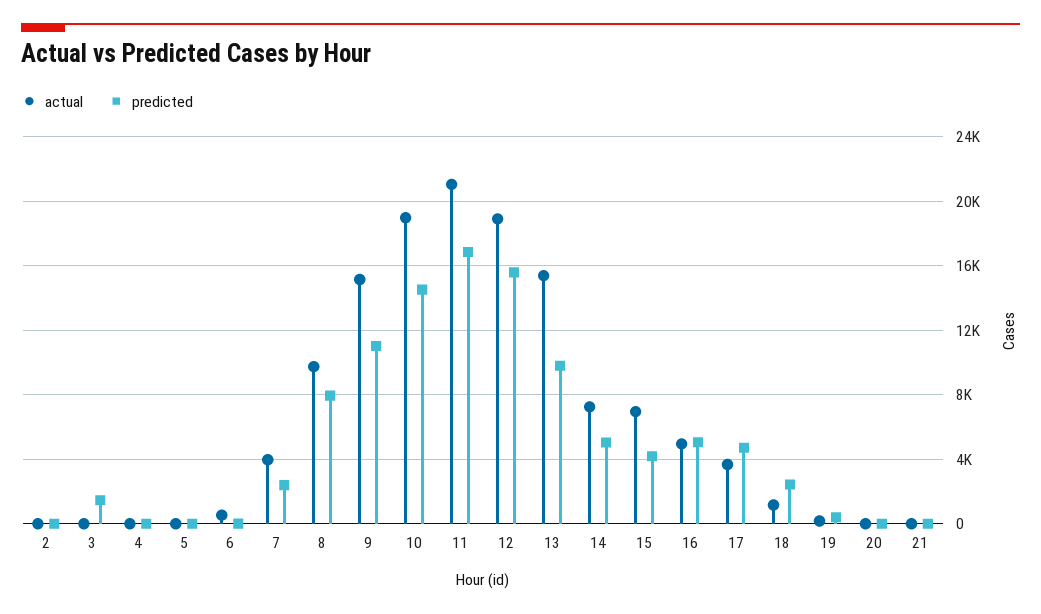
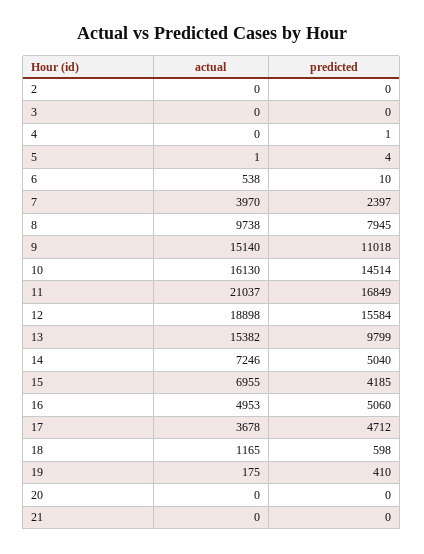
predicted, 3: 1500 -> 0
actual, 10: 19000 -> 16130
predicted, 18: 2500 -> 598

